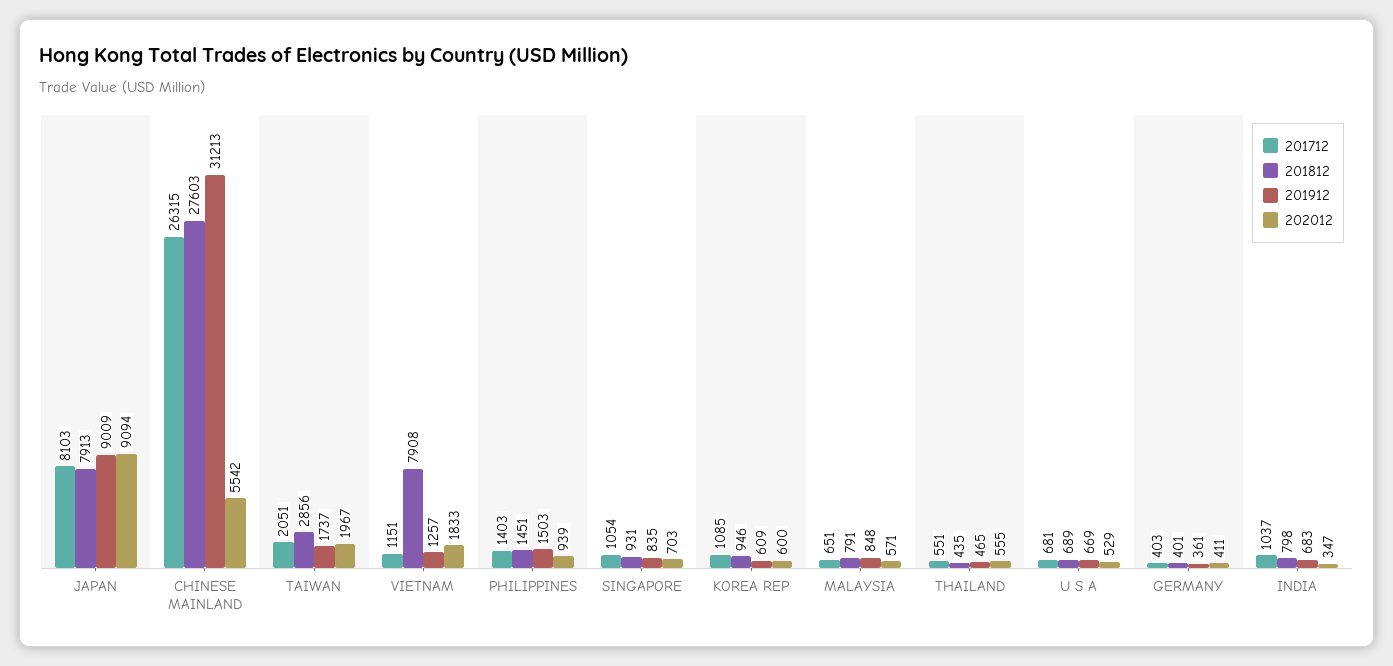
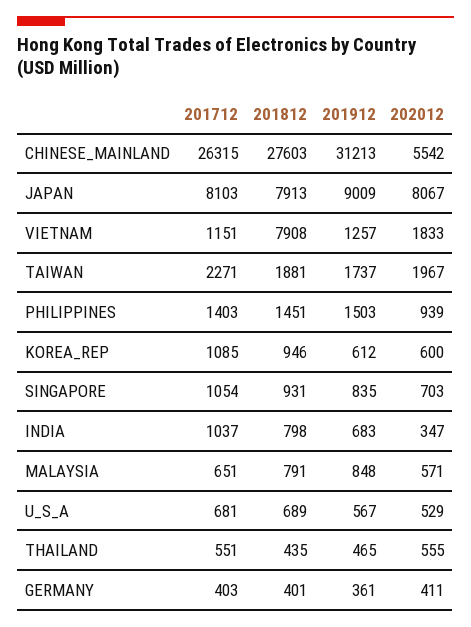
202012, JAPAN: 9094 -> 8067
201712, TAIWAN: 2051 -> 2271
201812, TAIWAN: 2856 -> 1881
201912, KOREA REP: 609 -> 612
201912, U S A: 669 -> 567

